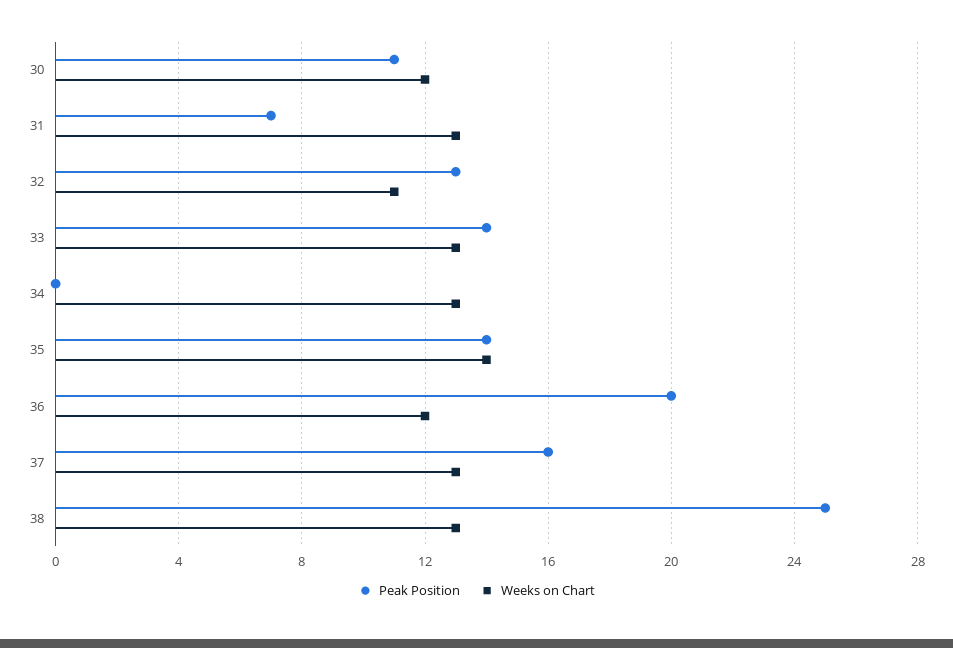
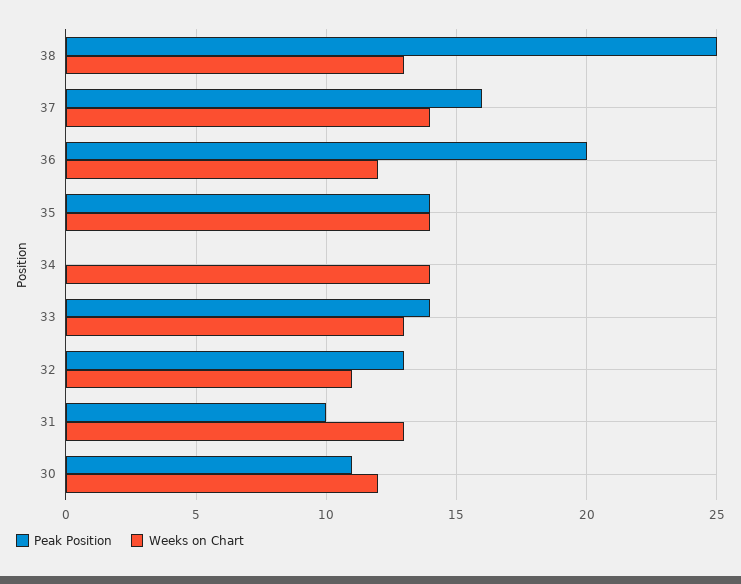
Peak Position, 31: 7 -> 10
Weeks on Chart, 34: 13 -> 14
Weeks on Chart, 37: 13 -> 14

